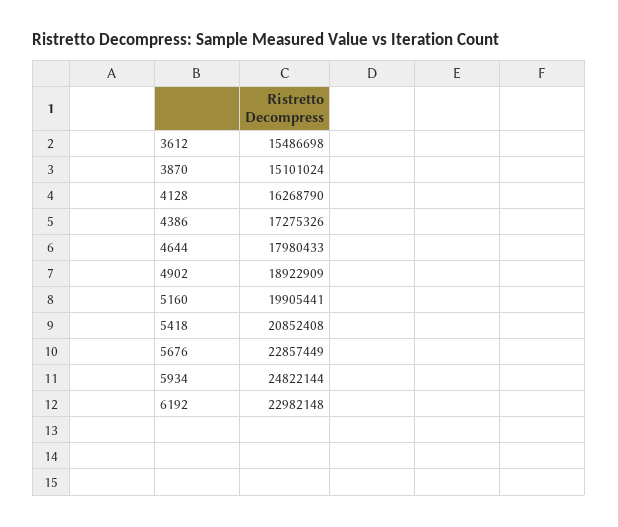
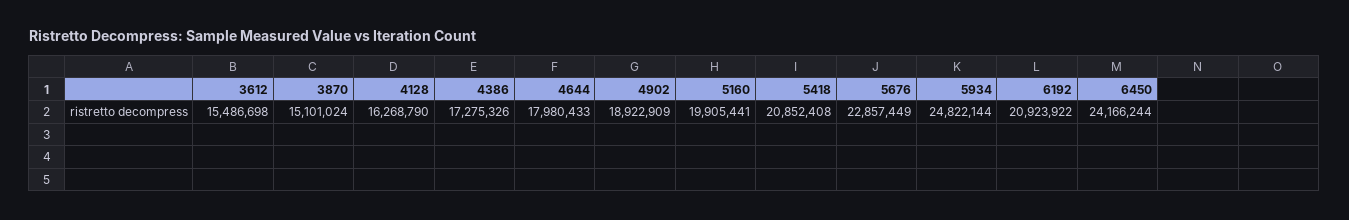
6192: 22982148 -> 20923922
6450: none -> 24166244

